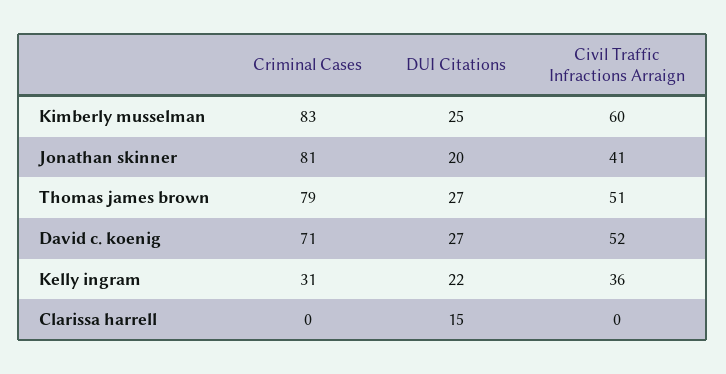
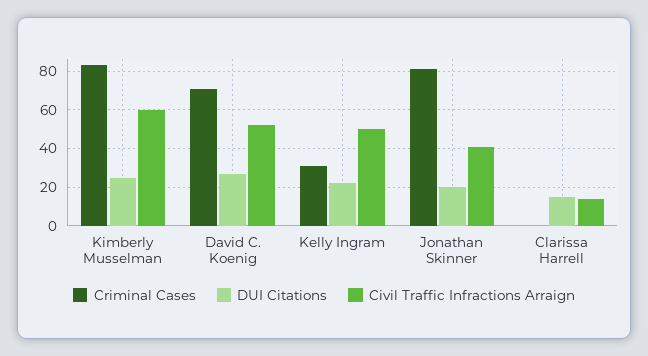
Criminal Cases, Thomas james brown: 79 -> none
DUI Citations, Thomas james brown: 27 -> none
Civil Traffic Infractions Arraign, Thomas james brown: 51 -> none
Civil Traffic Infractions Arraign, Kelly ingram: 36 -> 50
Civil Traffic Infractions Arraign, Clarissa harrell: 0 -> 15

